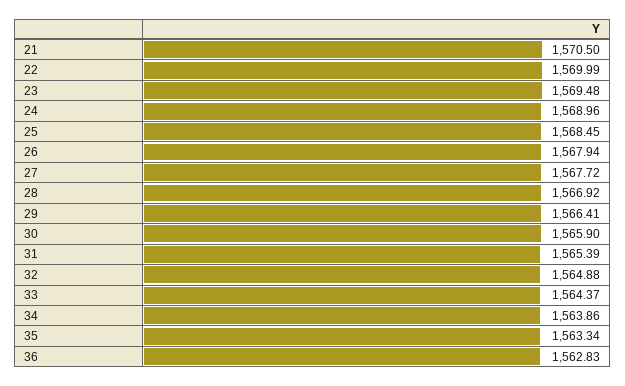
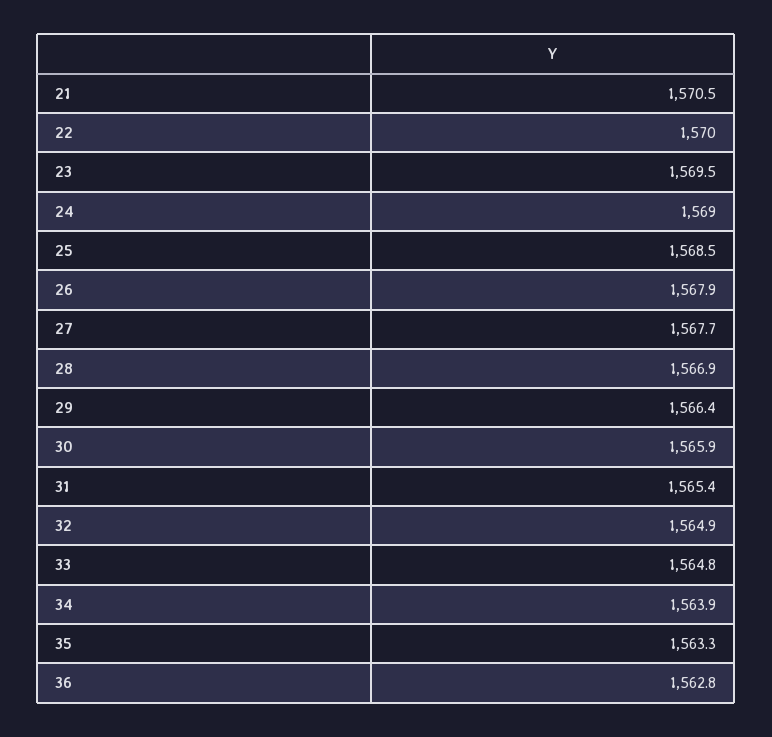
33: 1564.37 -> 1564.8

